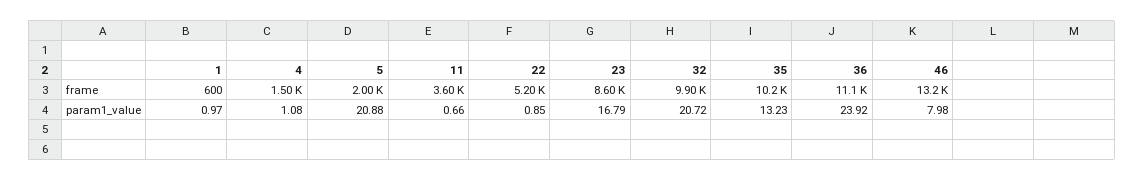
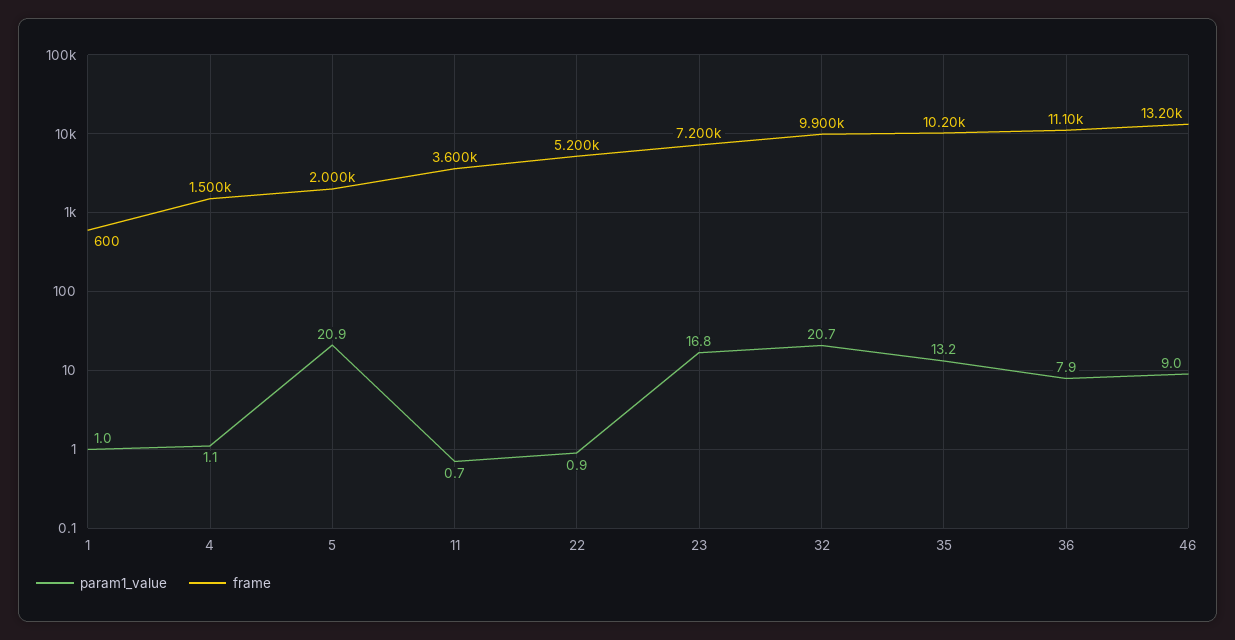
frame, 23: 8600 -> 7200
param1_value, 36: 23.92 -> 7.9
param1_value, 46: 7.98 -> 9

